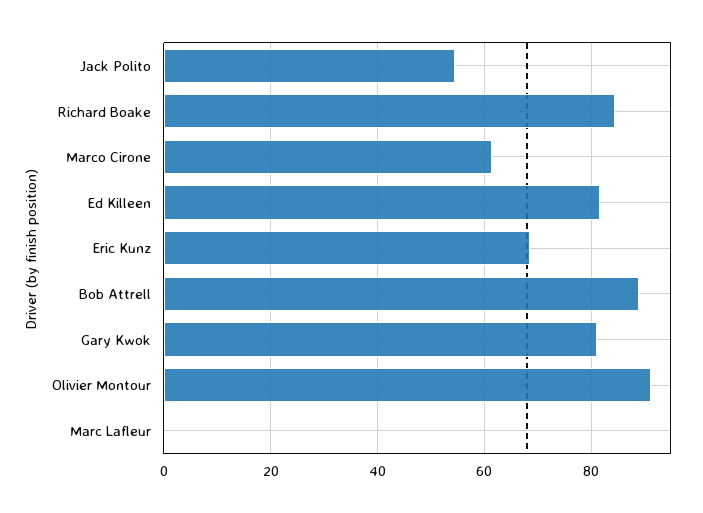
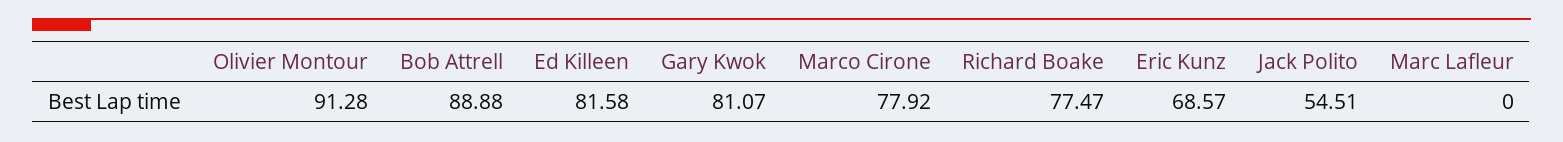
Richard Boake: 84 -> 77.47
Marco Cirone: 62 -> 77.92

